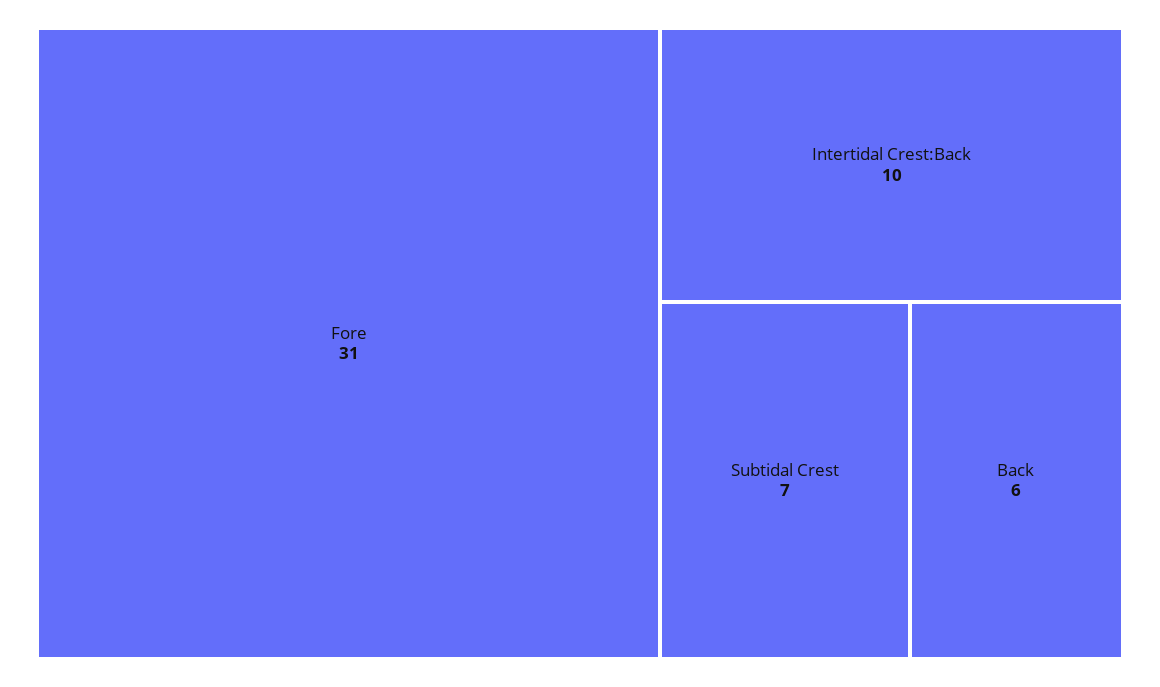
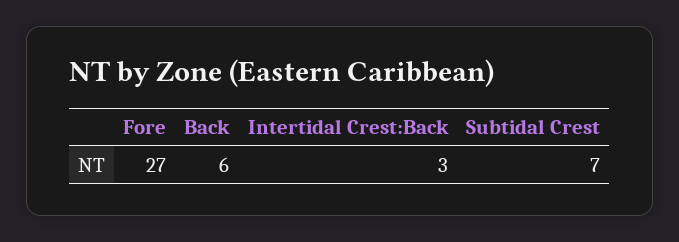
Fore: 31 -> 27
Intertidal Crest:Back: 10 -> 3

